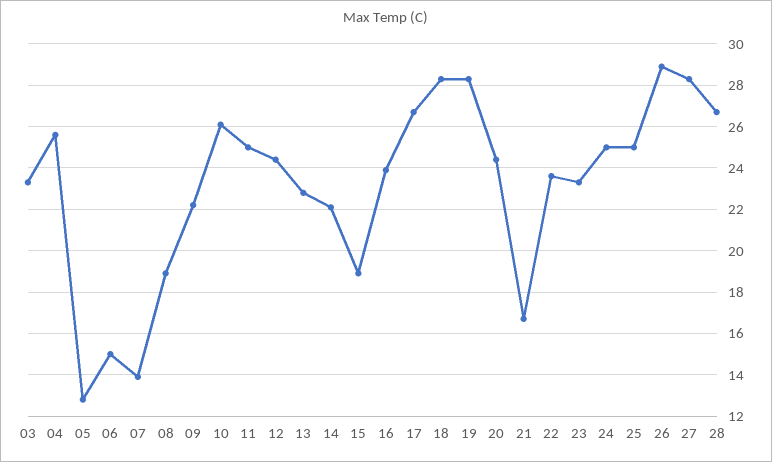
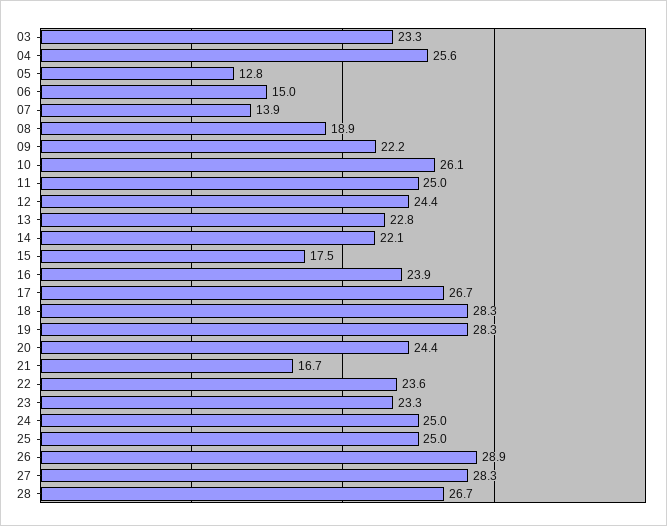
15: 19 -> 17.5

